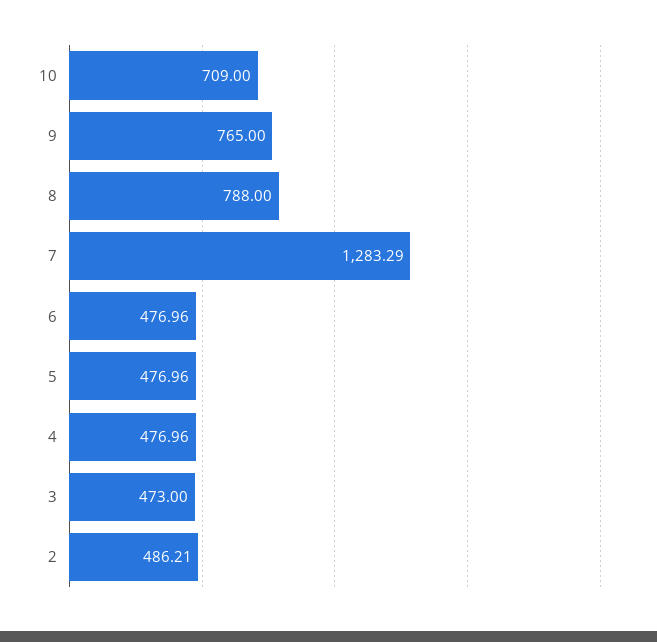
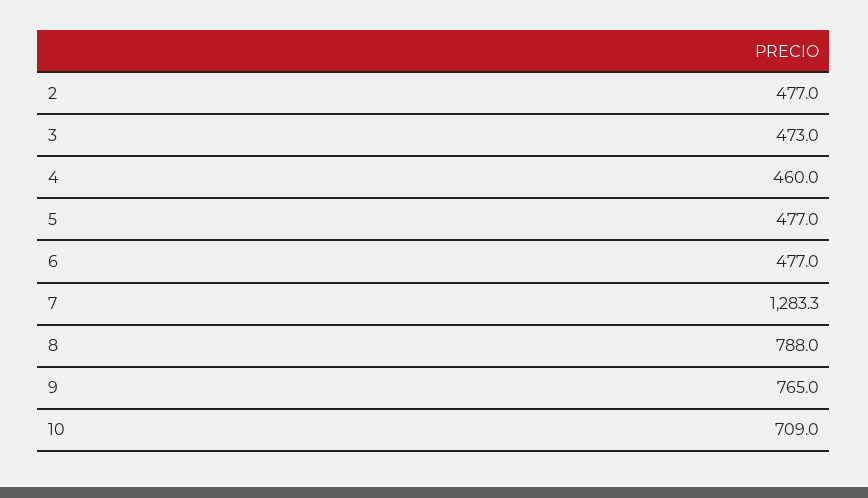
4: 476.96 -> 460
2: 486.21 -> 477

